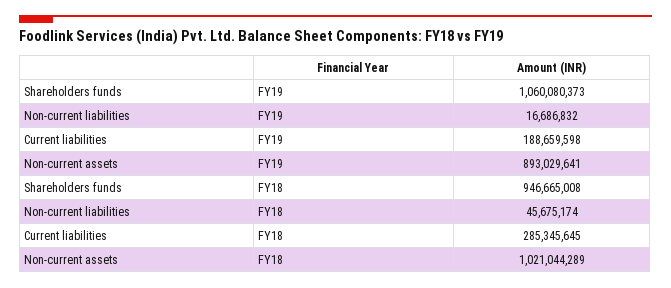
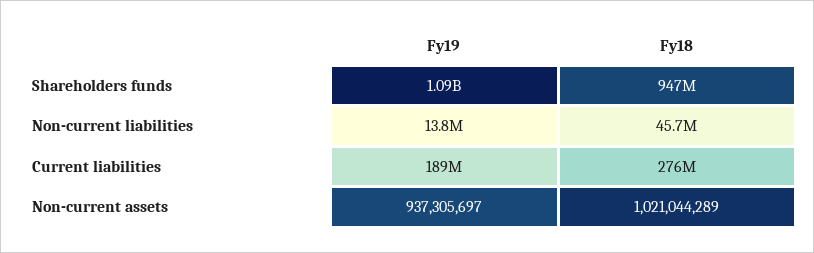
Shareholders funds, FY19: 1060080373 -> 1090000000
Non-current liabilities, FY19: 16686832 -> 13800000
Non-current assets, FY19: 893029641 -> 937305697
Current liabilities, FY18: 285345645 -> 276000000

